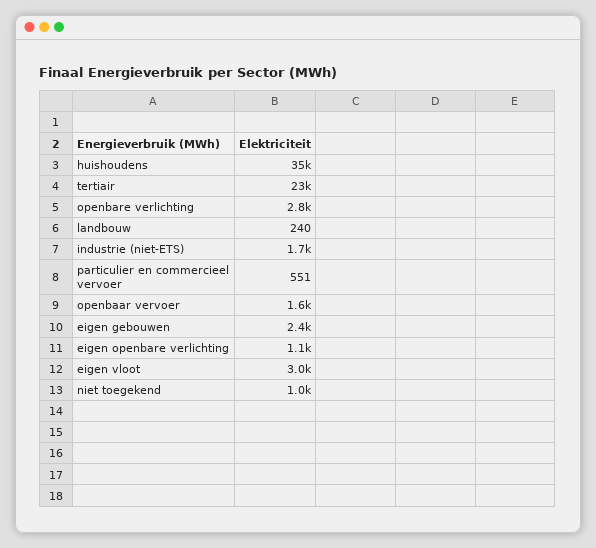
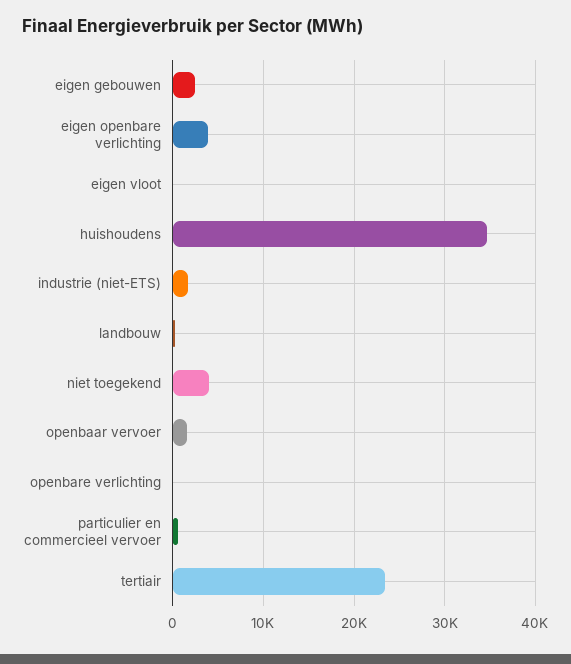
openbare verlichting: 2800 -> 0
eigen openbare verlichting: 1100 -> 4000
eigen vloot: 3000 -> 0
niet toegekend: 1000 -> 4000

